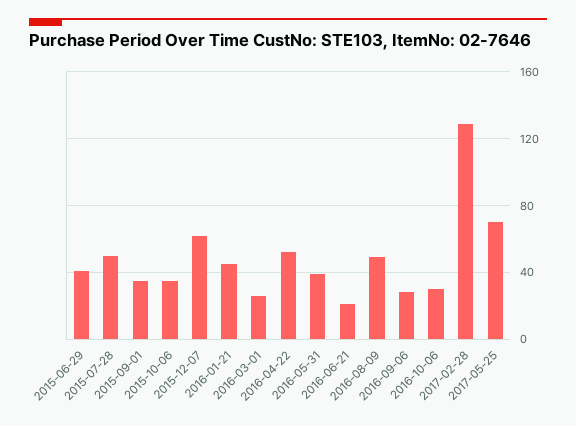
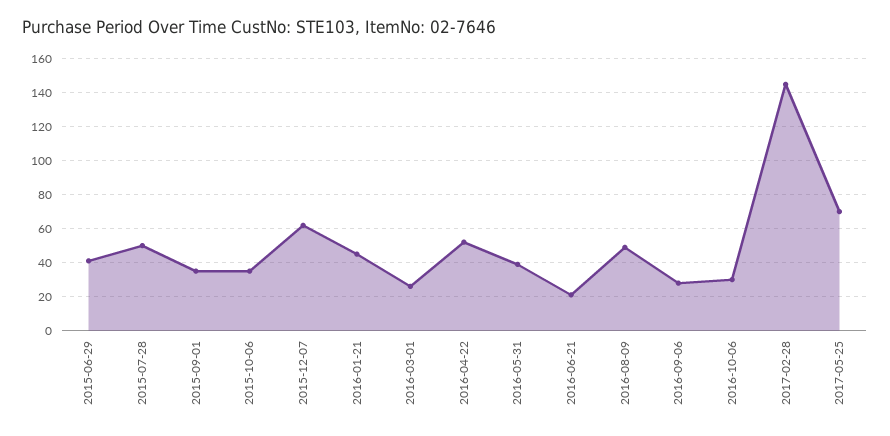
2017-02-28: 130 -> 145

